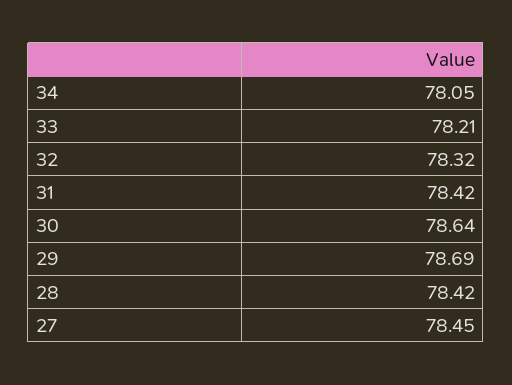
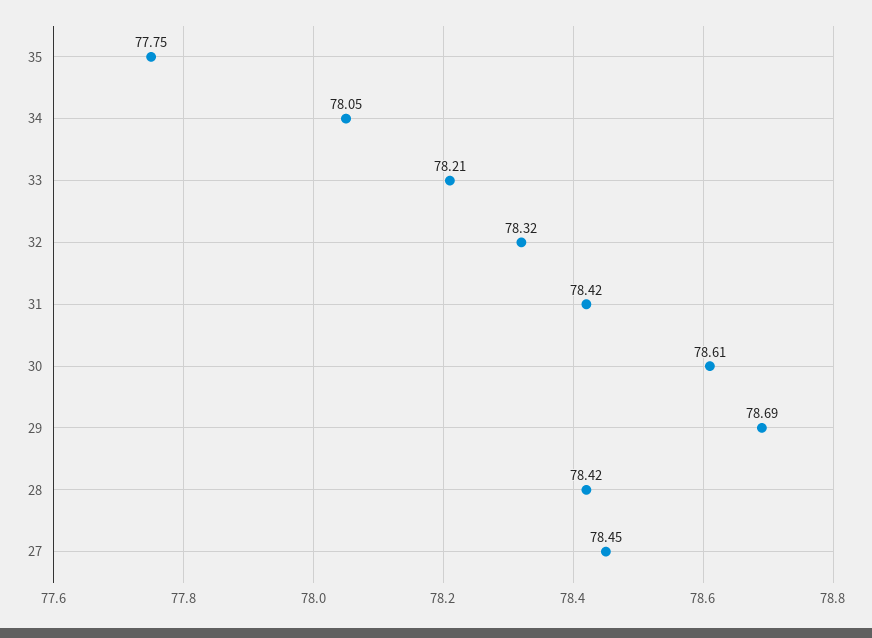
30: 78.64 -> 78.61
35: none -> 77.75

